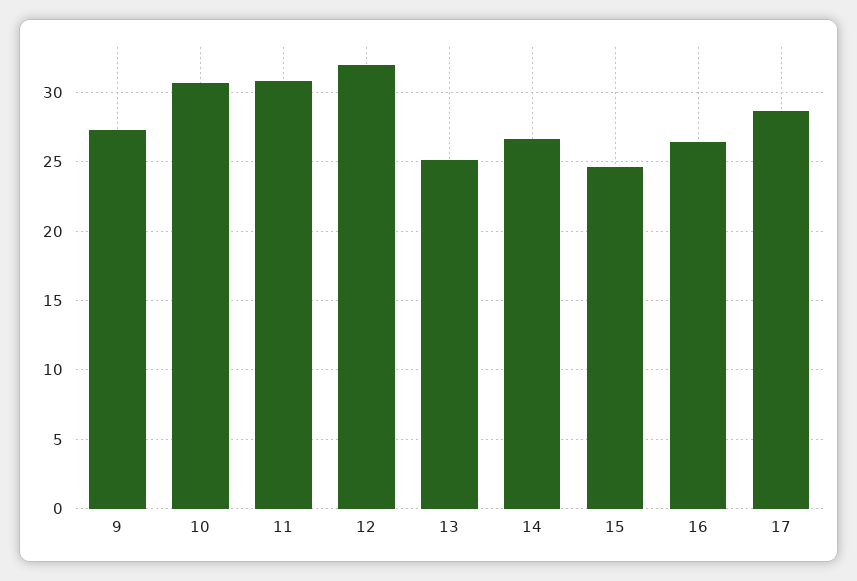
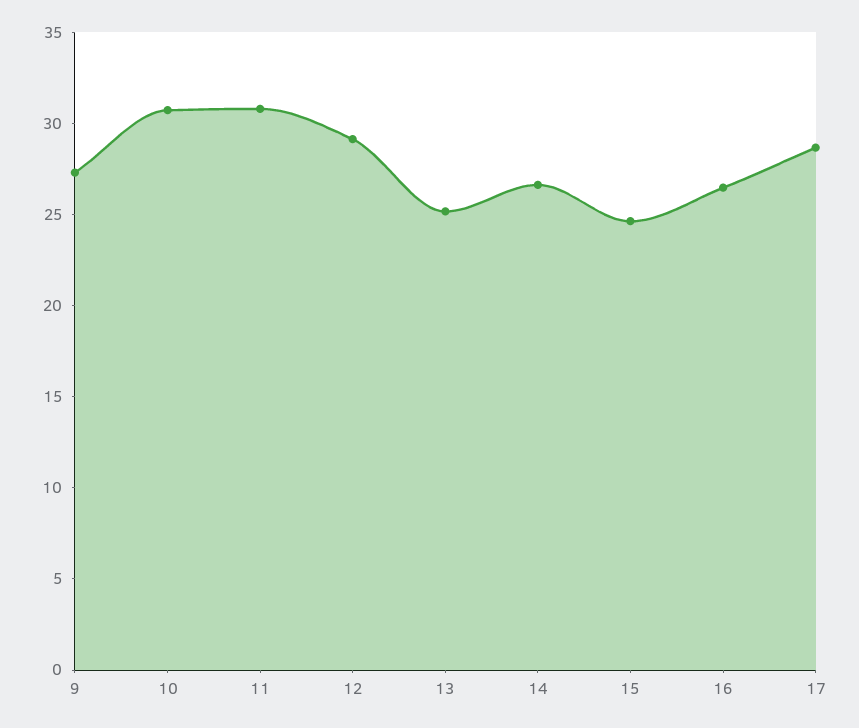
12: 32 -> 29

